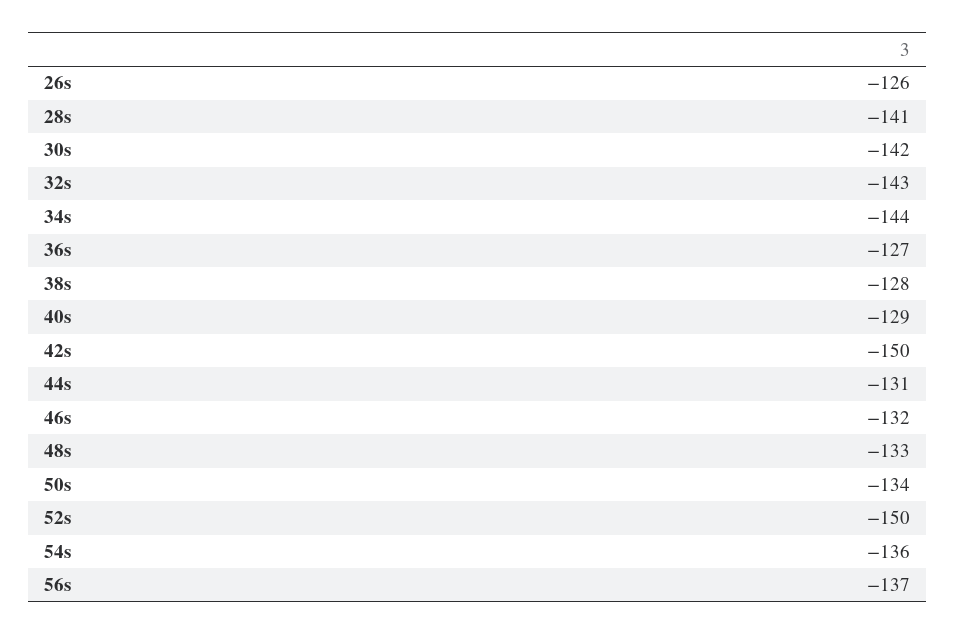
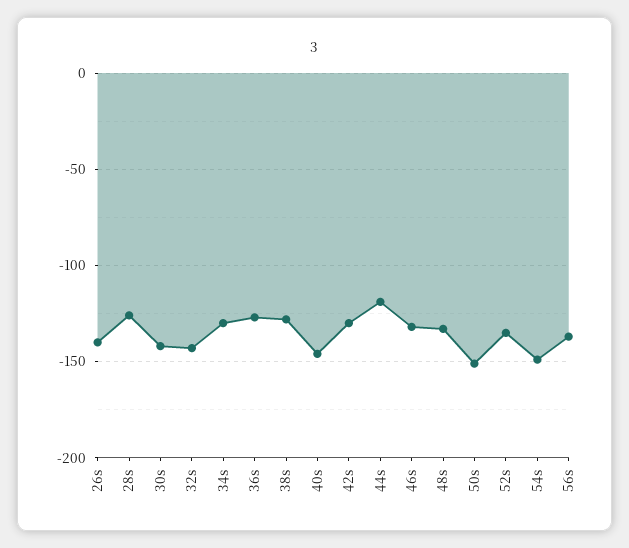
26s: -126 -> -140
28s: -141 -> -125
34s: -144 -> -130
40s: -129 -> -145
42s: -150 -> -130
44s: -131 -> -120
50s: -134 -> -150
52s: -150 -> -135
54s: -136 -> -150

